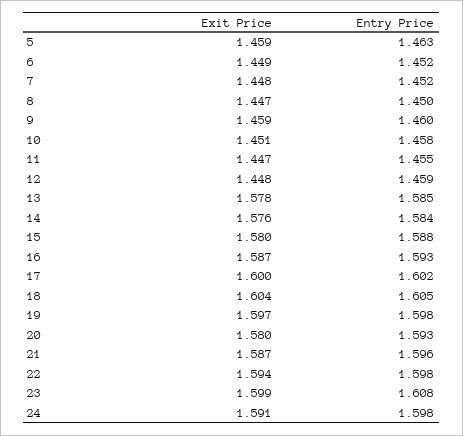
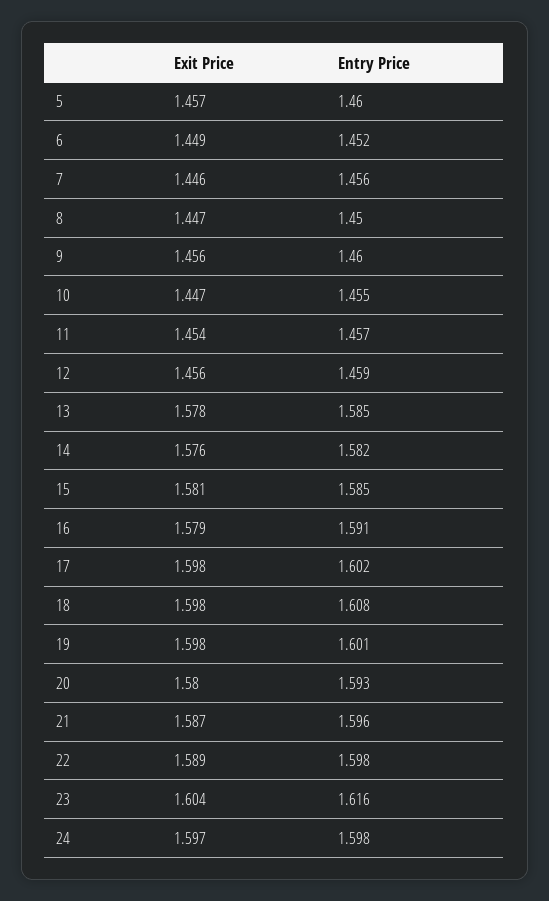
Exit Price, 5: 1.459 -> 1.457
Entry Price, 5: 1.463 -> 1.46
Exit Price, 7: 1.448 -> 1.446
Entry Price, 7: 1.452 -> 1.456
Exit Price, 9: 1.459 -> 1.456
Exit Price, 10: 1.451 -> 1.447
Entry Price, 10: 1.458 -> 1.455
Exit Price, 11: 1.447 -> 1.454
Entry Price, 11: 1.455 -> 1.457
Exit Price, 12: 1.448 -> 1.456
Entry Price, 14: 1.584 -> 1.582
Exit Price, 15: 1.58 -> 1.581
Entry Price, 15: 1.588 -> 1.585
Exit Price, 16: 1.587 -> 1.579
Entry Price, 16: 1.593 -> 1.591
Exit Price, 17: 1.6 -> 1.598
Exit Price, 18: 1.604 -> 1.598
Entry Price, 18: 1.605 -> 1.608
Exit Price, 19: 1.597 -> 1.598
Entry Price, 19: 1.598 -> 1.601
Exit Price, 22: 1.594 -> 1.589
Exit Price, 23: 1.599 -> 1.604
Entry Price, 23: 1.608 -> 1.616
Exit Price, 24: 1.591 -> 1.597

